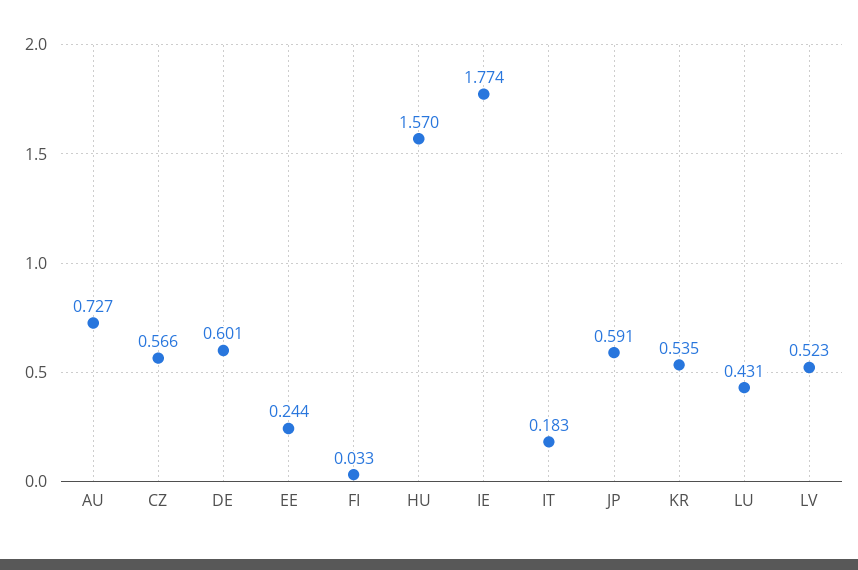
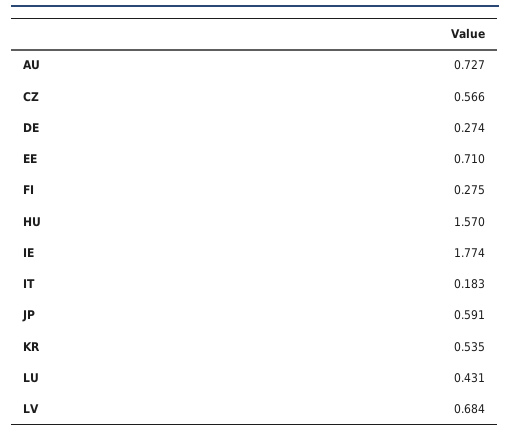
DE: 0.601 -> 0.274
EE: 0.244 -> 0.71
FI: 0.033 -> 0.275
LV: 0.523 -> 0.684

